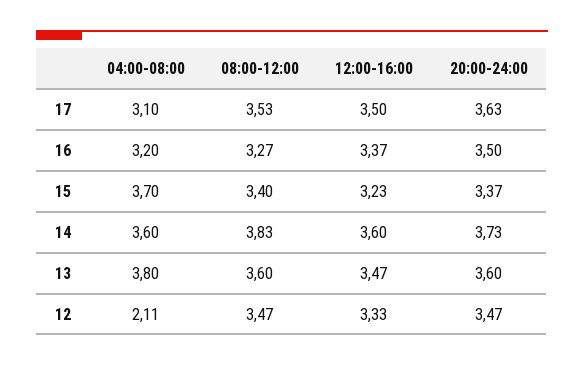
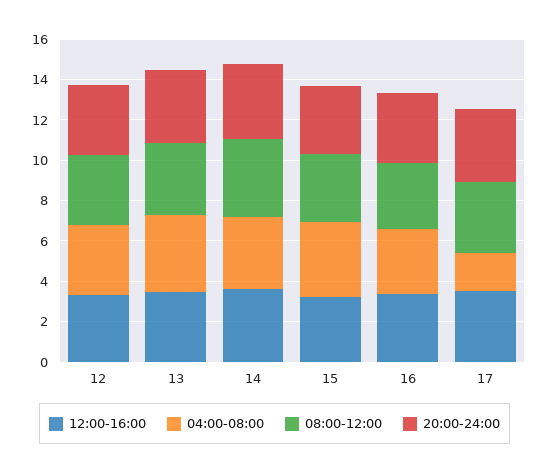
04:00-08:00, 17: 3.1 -> 2
04:00-08:00, 12: 2.11 -> 3.5

